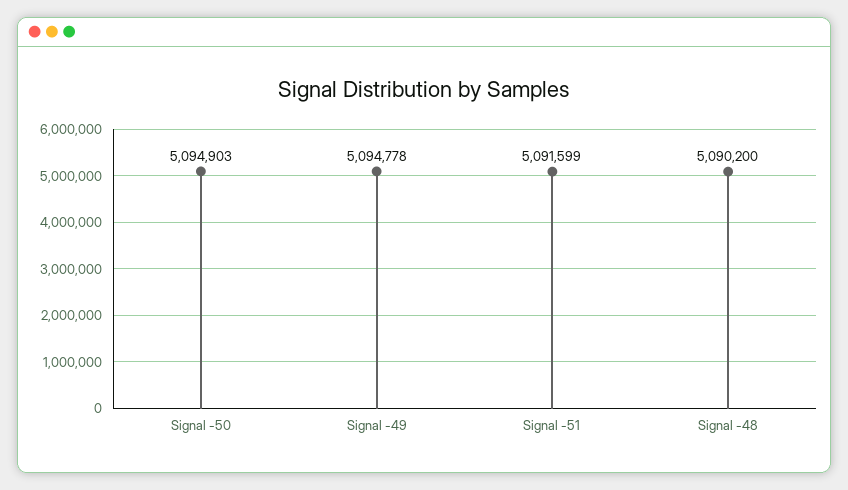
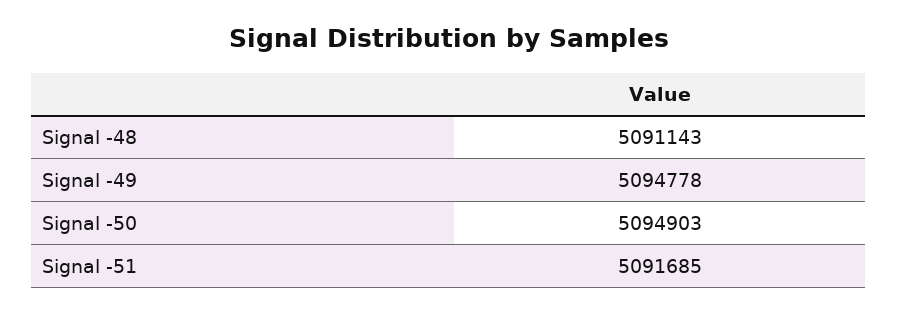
Signal -51: 5091599 -> 5091685
Signal -48: 5090200 -> 5091143

